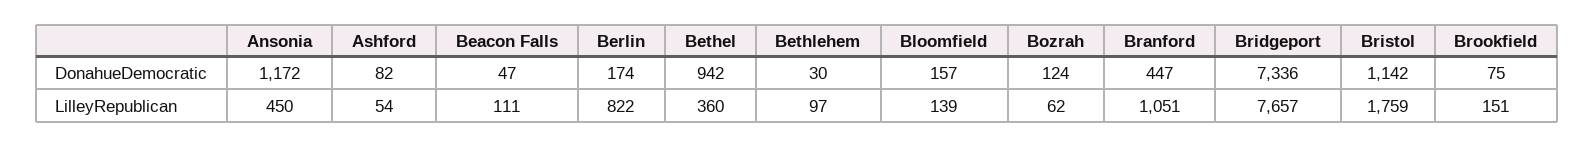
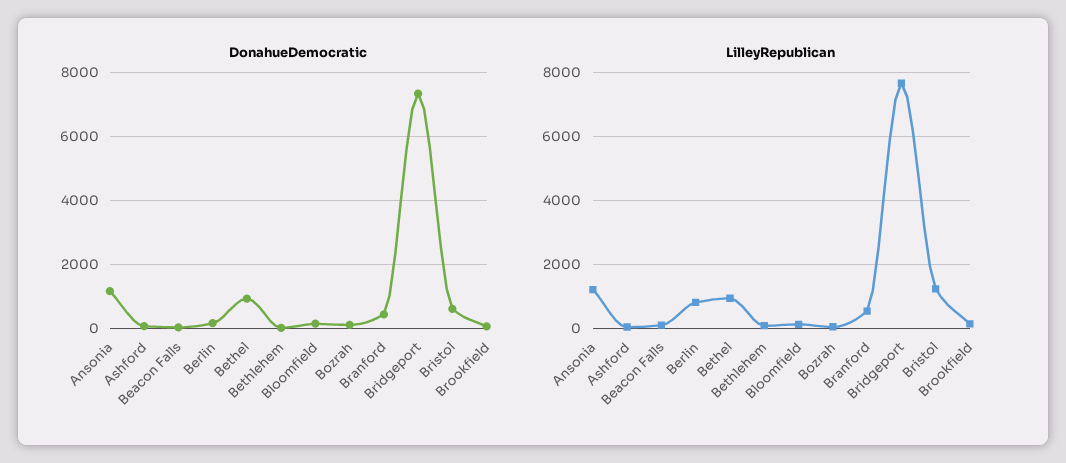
DonahueDemocratic, Bristol: 1142 -> 600
LilleyRepublican, Ansonia: 450 -> 1200
LilleyRepublican, Bethel: 360 -> 1000
LilleyRepublican, Branford: 1051 -> 600
LilleyRepublican, Bristol: 1759 -> 1200

